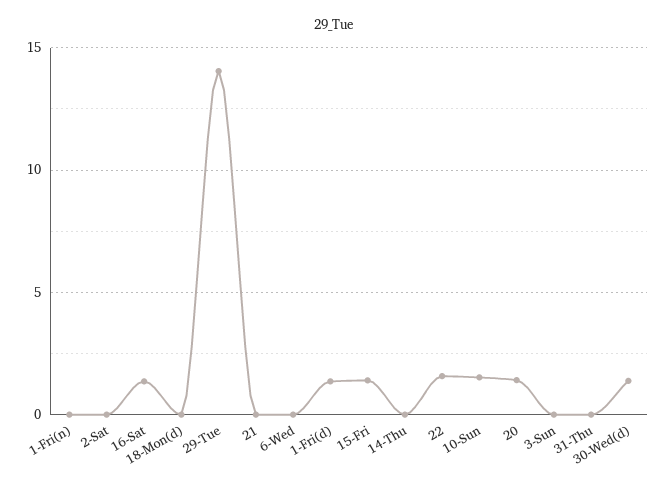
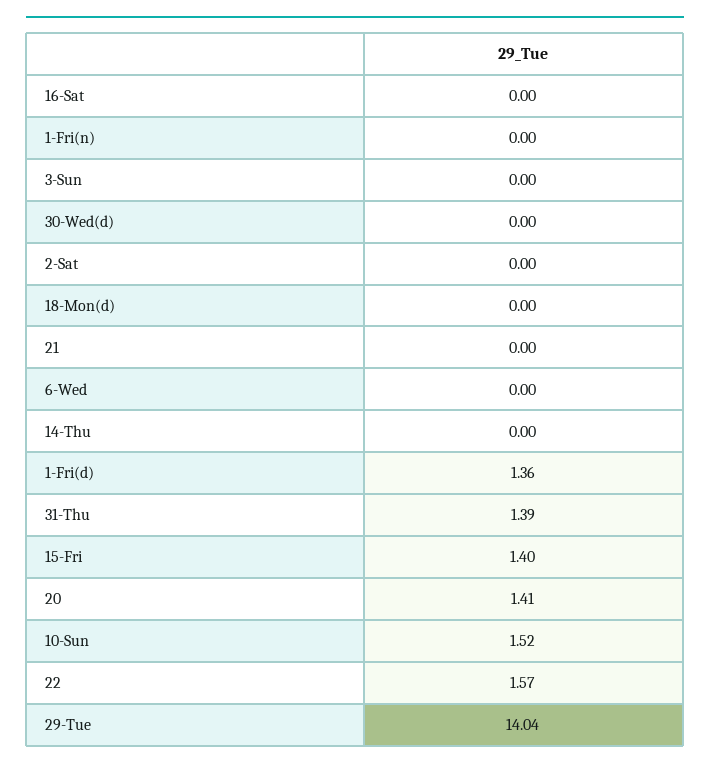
16-Sat: 1.5 -> 0
31-Thu: 0 -> 1.39
30-Wed(d): 1.5 -> 0

